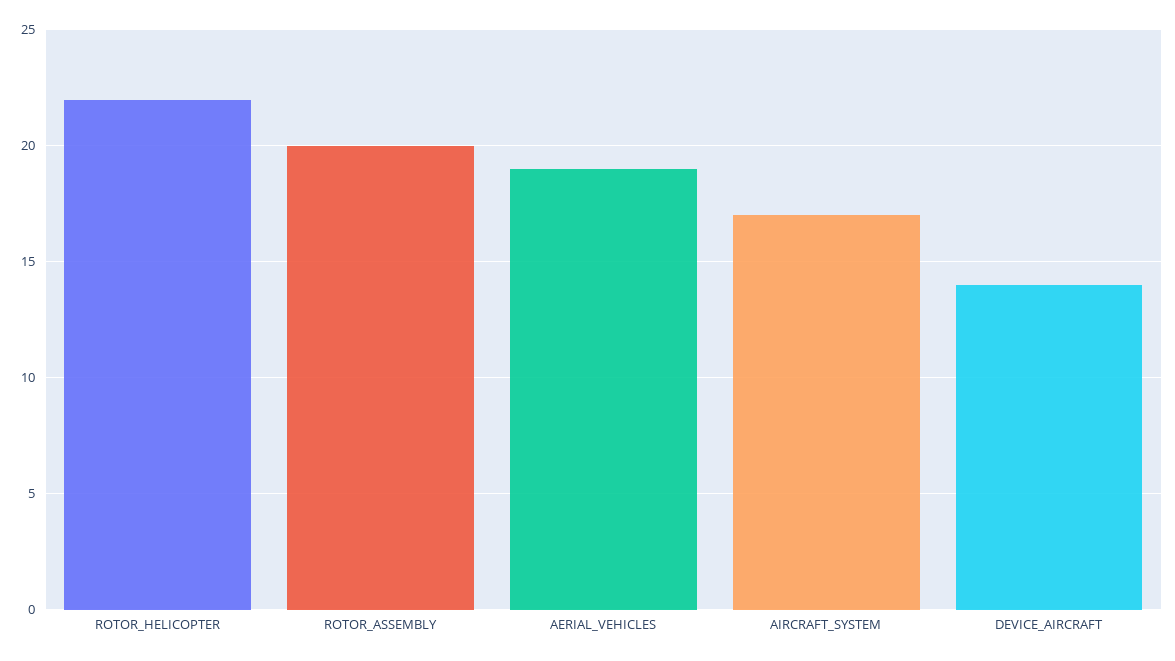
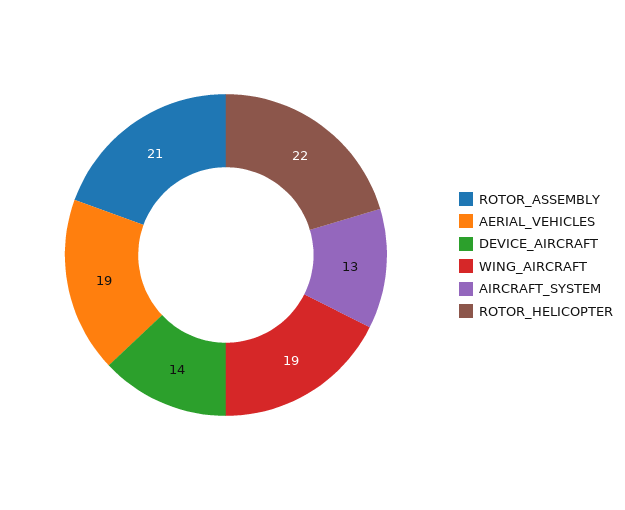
ROTOR_ASSEMBLY: 20 -> 21
AIRCRAFT_SYSTEM: 17 -> 13
WING_AIRCRAFT: none -> 19

